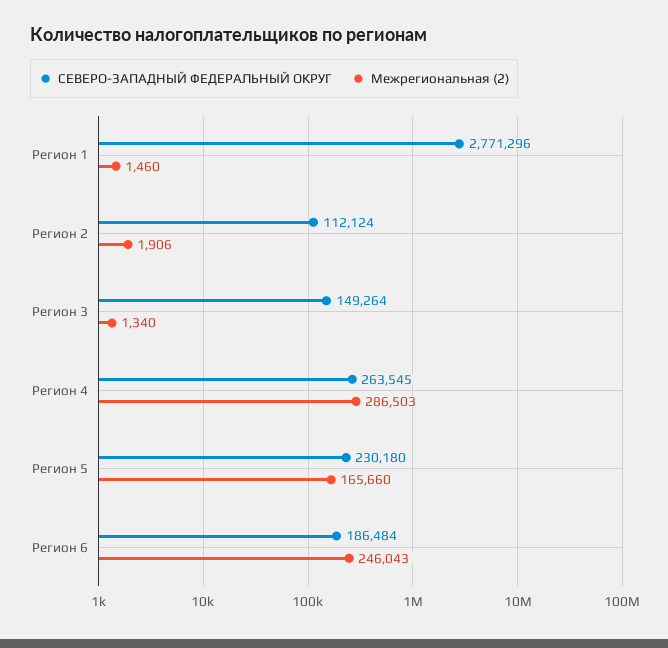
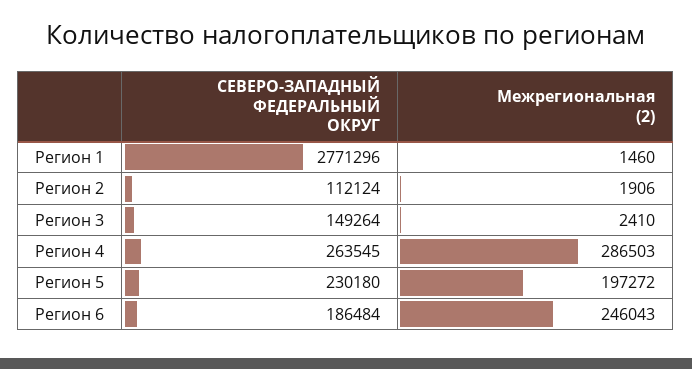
Межрегиональная (2), Регион 3: 1340 -> 2410
Межрегиональная (2), Регион 5: 165660 -> 197272

